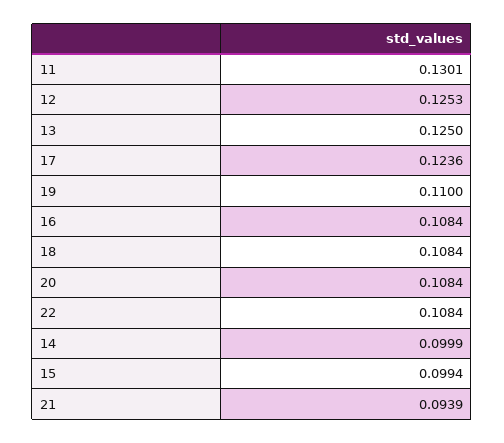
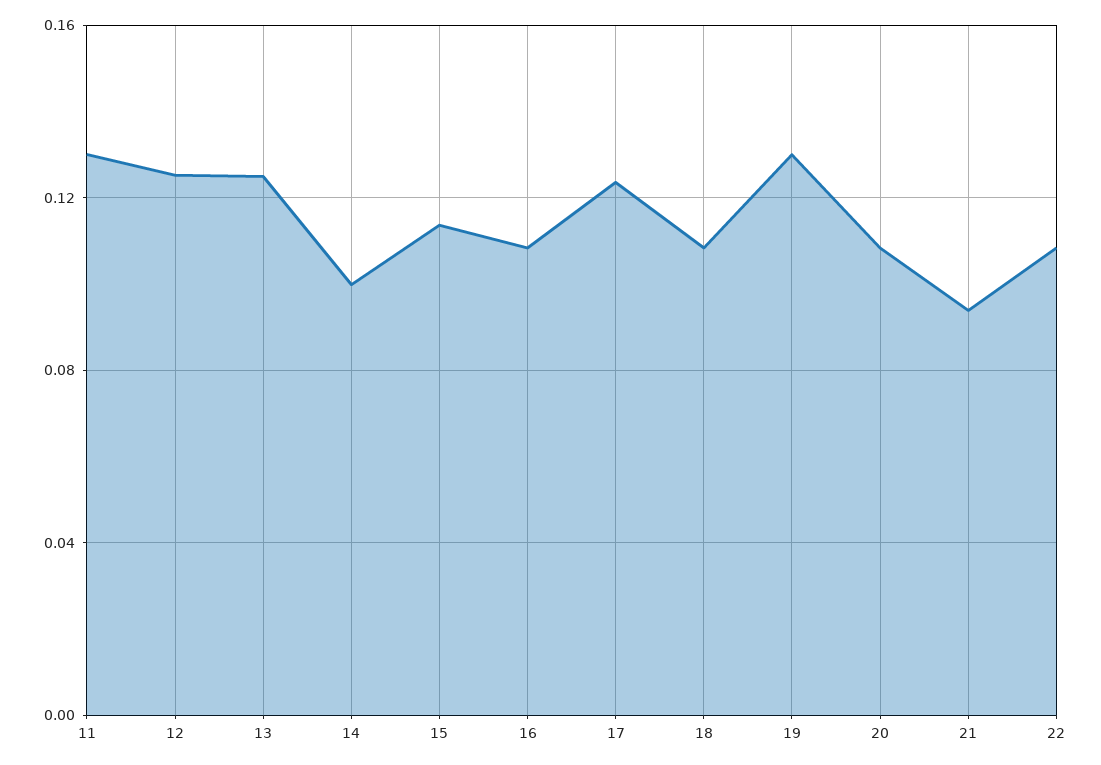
19: 0.11 -> 0.13
15: 0.0994 -> 0.115

